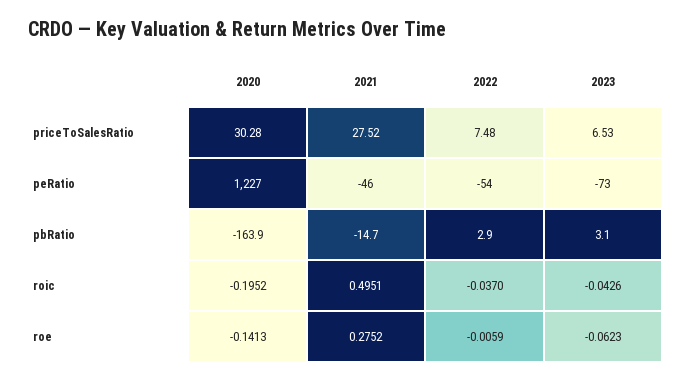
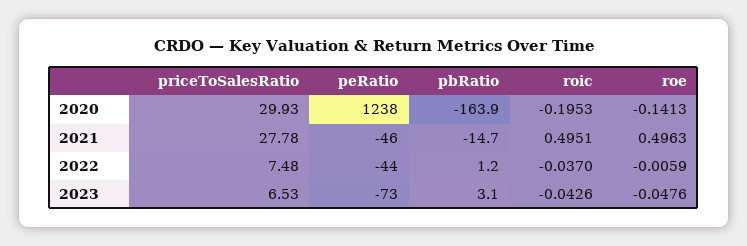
2020, priceToSalesRatio: 30.28 -> 29.93
2021, priceToSalesRatio: 27.52 -> 27.78
2020, peRatio: 1227 -> 1238
2022, peRatio: -54 -> -44
2022, pbRatio: 2.9 -> 1.2
2020, roic: -0.1952 -> -0.1953
2021, roe: 0.2752 -> 0.4963
2023, roe: -0.0623 -> -0.0476

